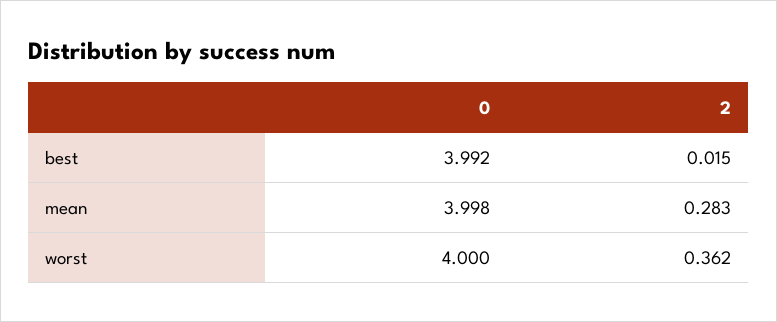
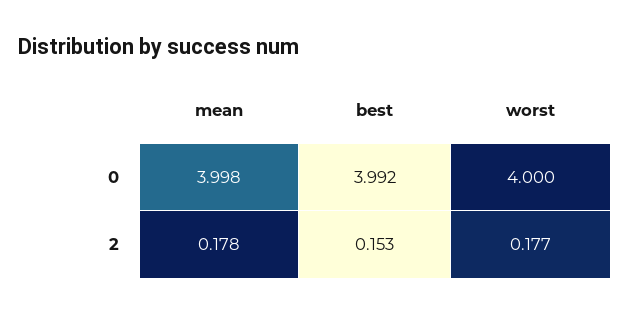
2, best: 0.015 -> 0.153
2, mean: 0.283 -> 0.178
2, worst: 0.362 -> 0.177

